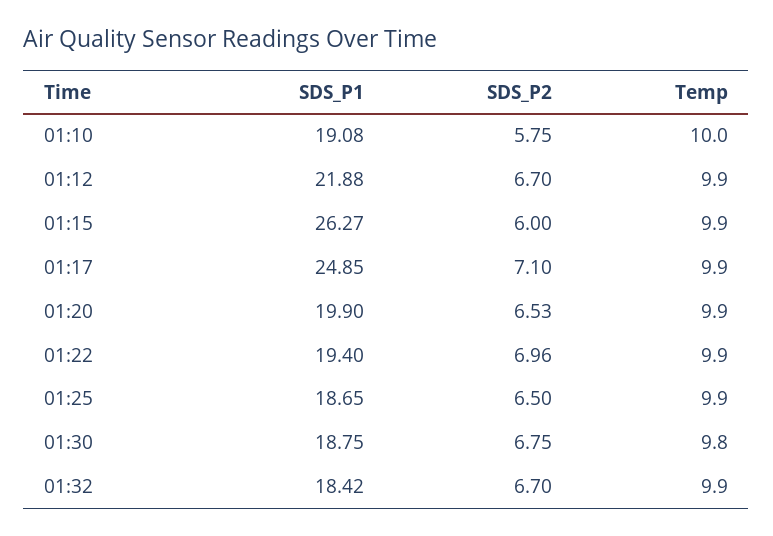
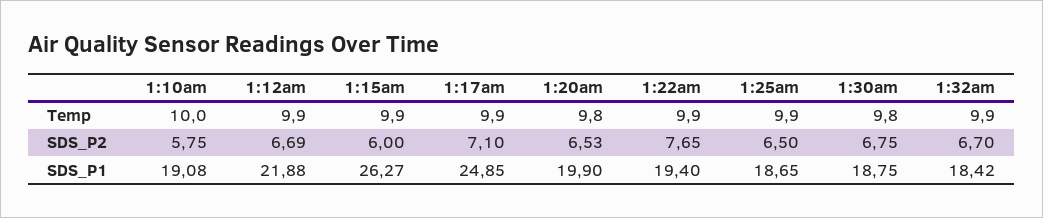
SDS_P2, 01:12: 6.7 -> 6.69
Temp, 01:20: 9.9 -> 9.8
SDS_P2, 01:22: 6.96 -> 7.65

